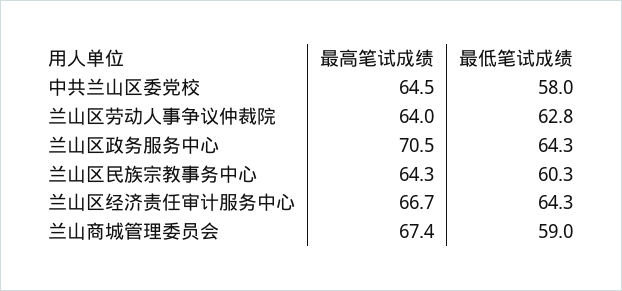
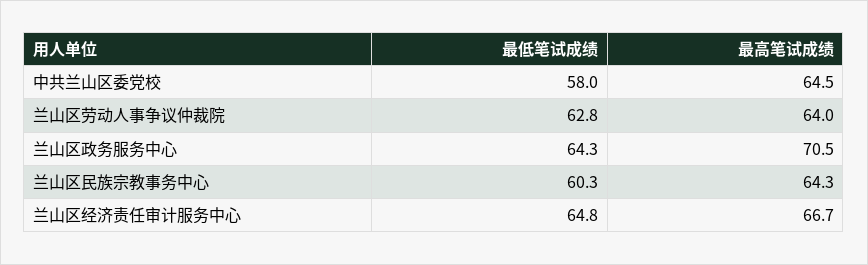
最低笔试成绩, 兰山区经济责任审计服务中心: 64.3 -> 64.8
最高笔试成绩, 兰山商城管理委员会: 67.4 -> none
最低笔试成绩, 兰山商城管理委员会: 59 -> none

